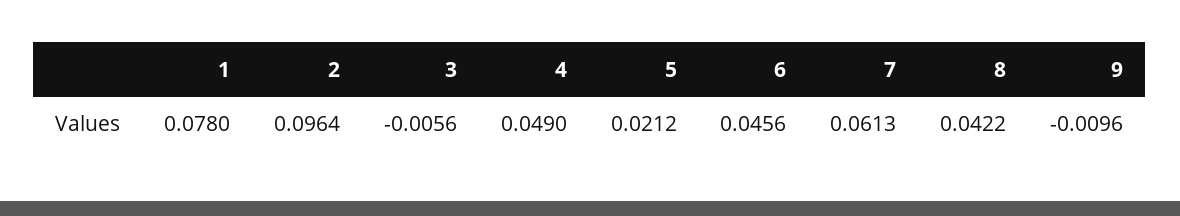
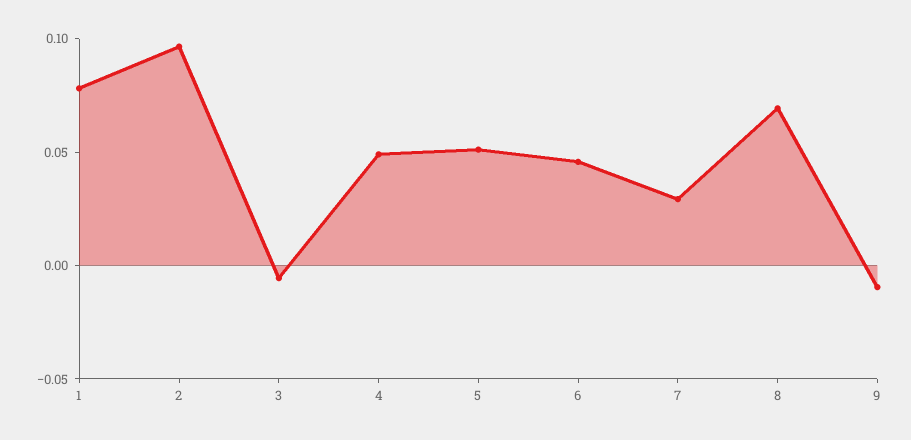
5: 0.0212 -> 0.05
7: 0.0613 -> 0.03
8: 0.0422 -> 0.07

